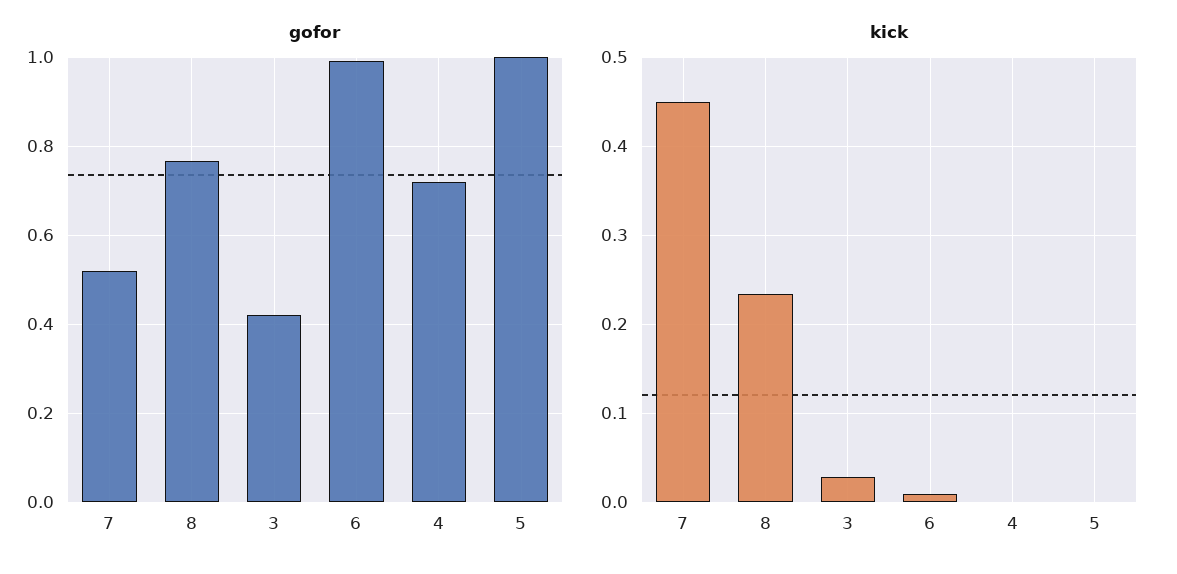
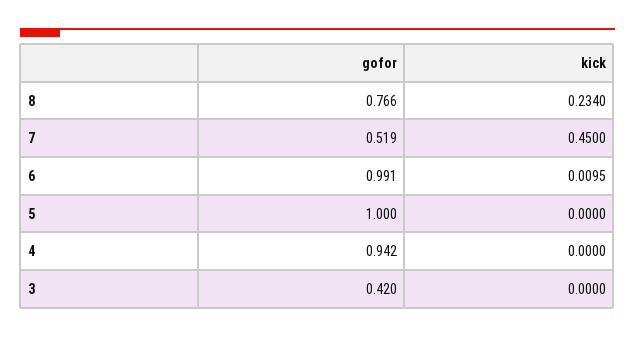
gofor, 4: 0.72 -> 0.942
kick, 3: 0.03 -> 0

